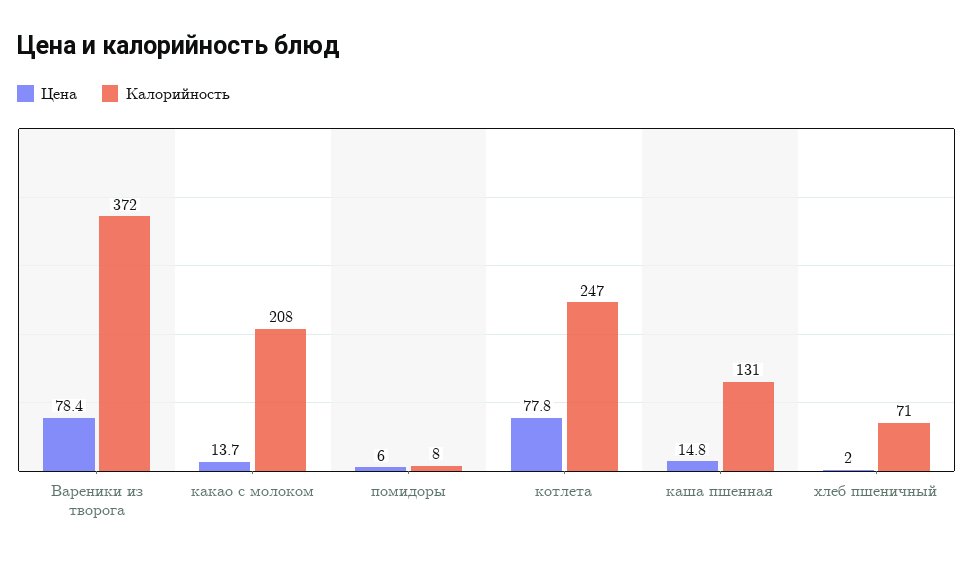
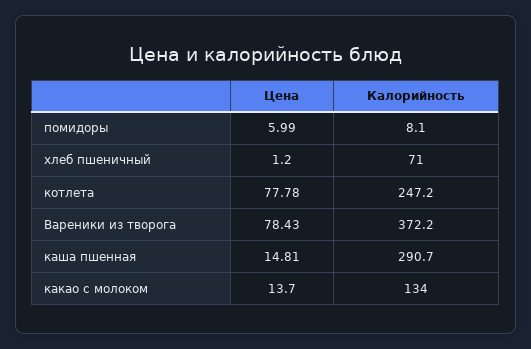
Калорийность, какао с молоком: 208 -> 134
Калорийность, каша пшенная: 131 -> 290.7
Цена, хлеб пшеничный: 2 -> 1.2

